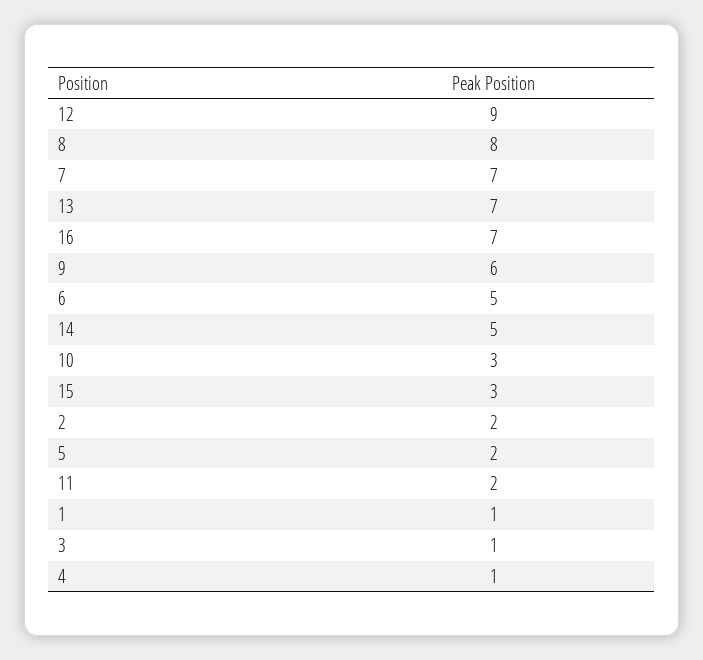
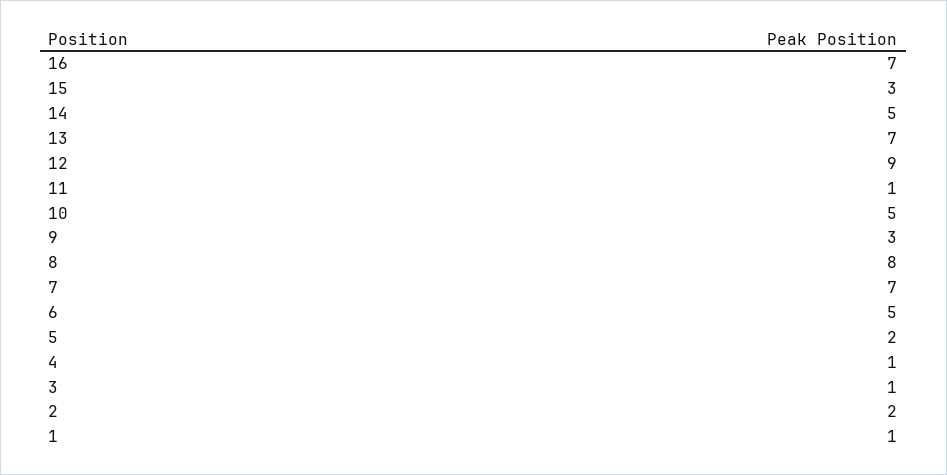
9: 6 -> 3
10: 3 -> 5
11: 2 -> 1

